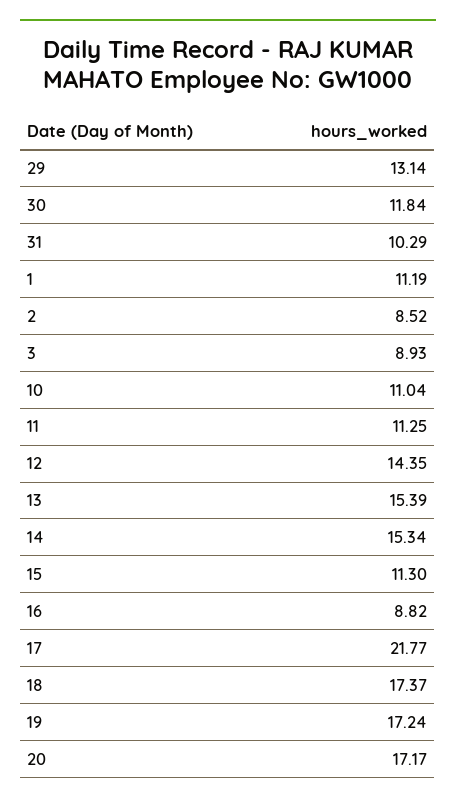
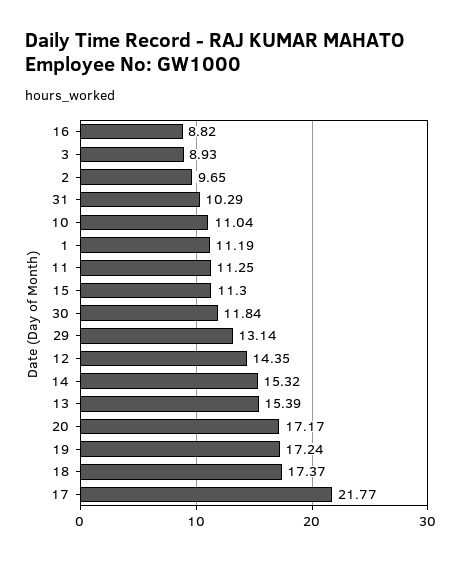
2: 8.52 -> 9.65
14: 15.34 -> 15.32

